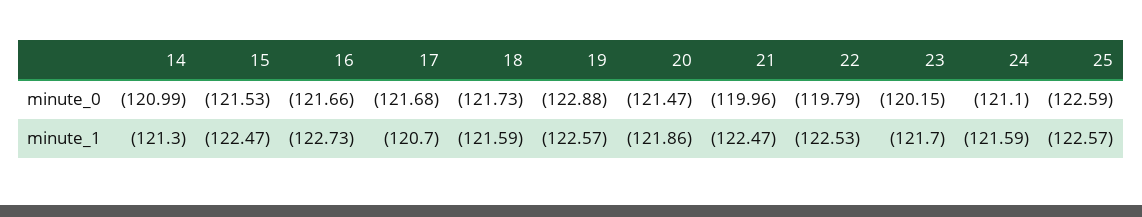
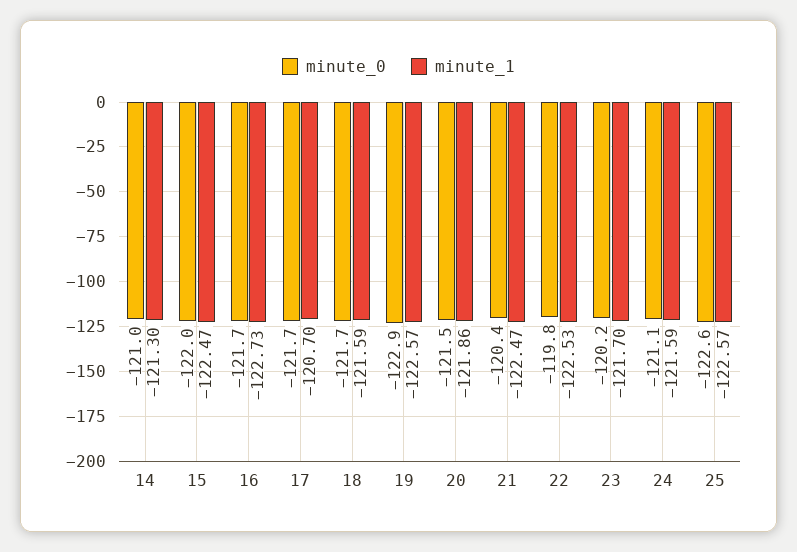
minute_0, 15: -121.53 -> -122
minute_0, 21: -119.96 -> -120.4

